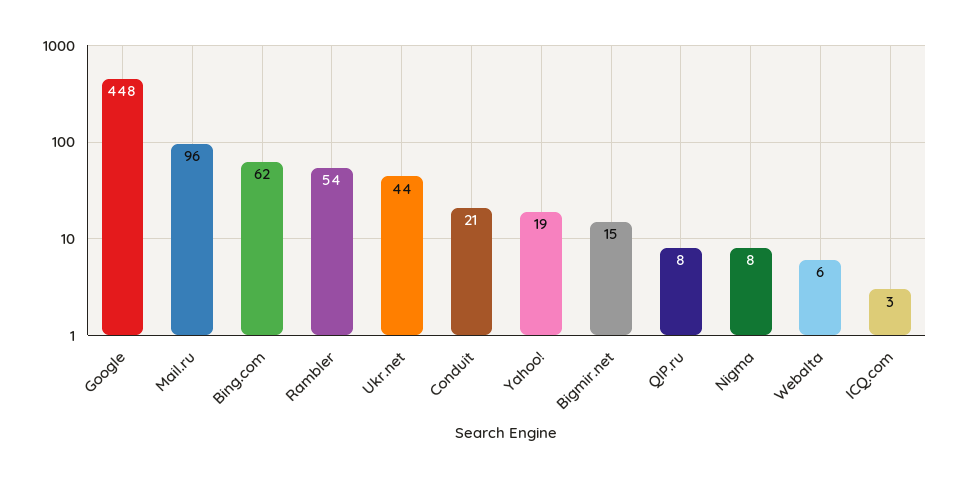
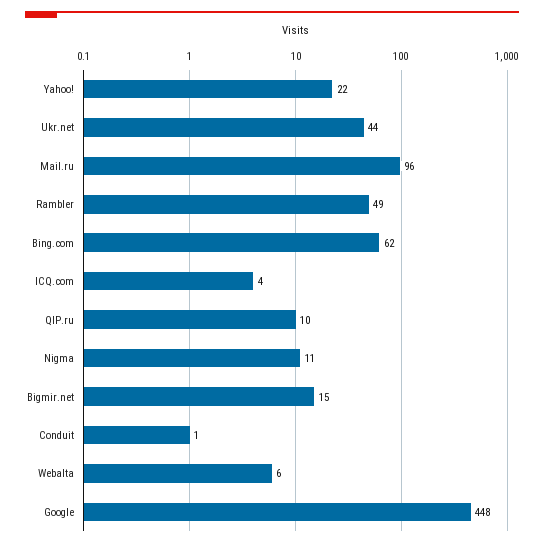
Rambler: 54 -> 49
Conduit: 21 -> 1
Yahoo!: 19 -> 22
QIP.ru: 8 -> 10
Nigma: 8 -> 11
ICQ.com: 3 -> 4

